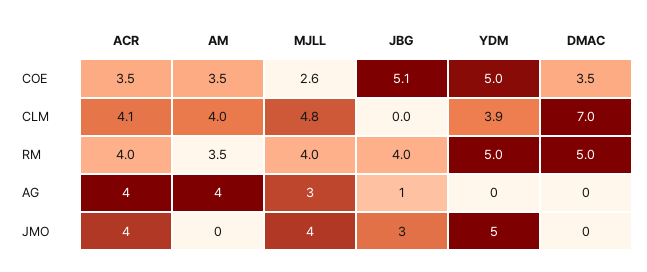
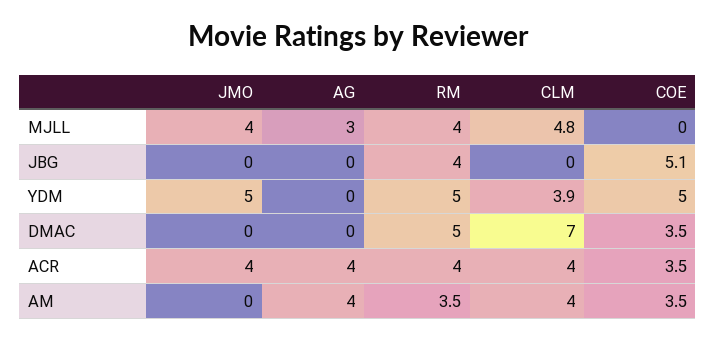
MJLL, COE: 2.6 -> 0
ACR, CLM: 4.1 -> 4
JBG, AG: 1 -> 0
JBG, JMO: 3 -> 0

